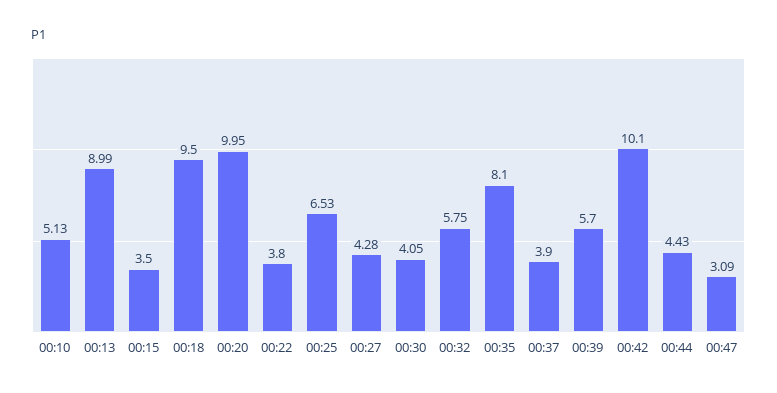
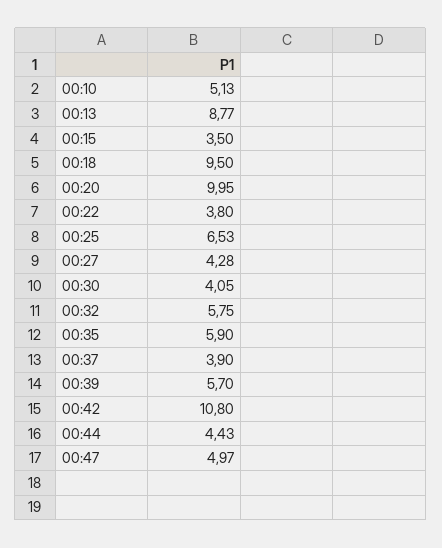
00:13: 8.99 -> 8.77
00:35: 8.1 -> 5.9
00:42: 10.1 -> 10.8
00:47: 3.09 -> 4.97

